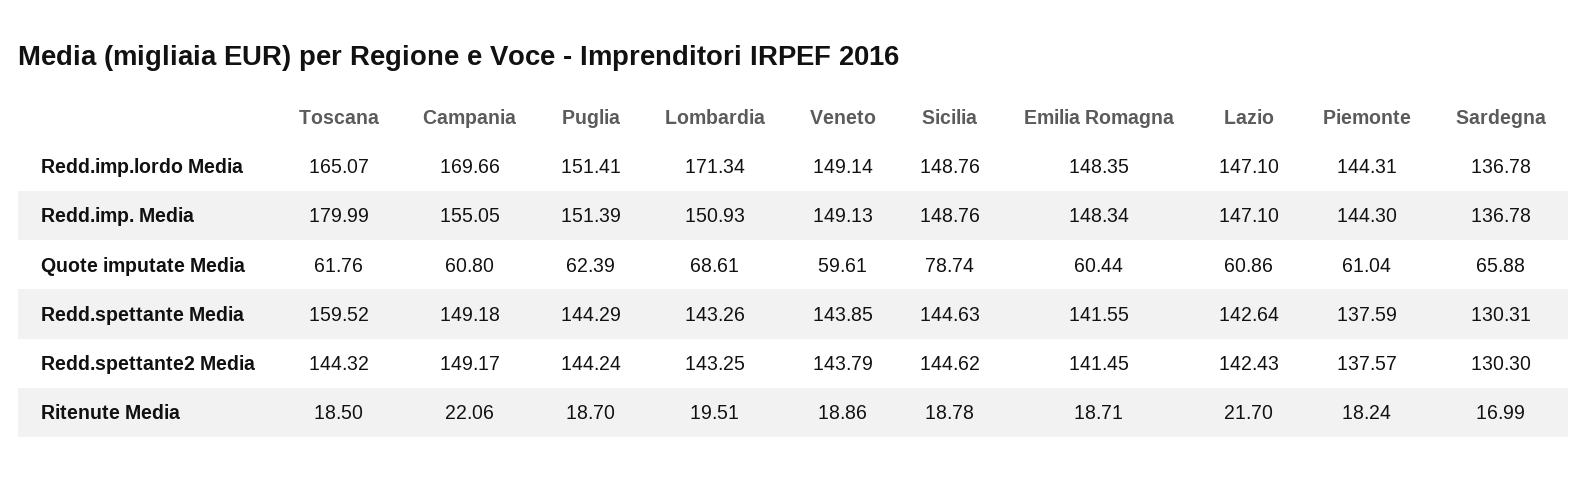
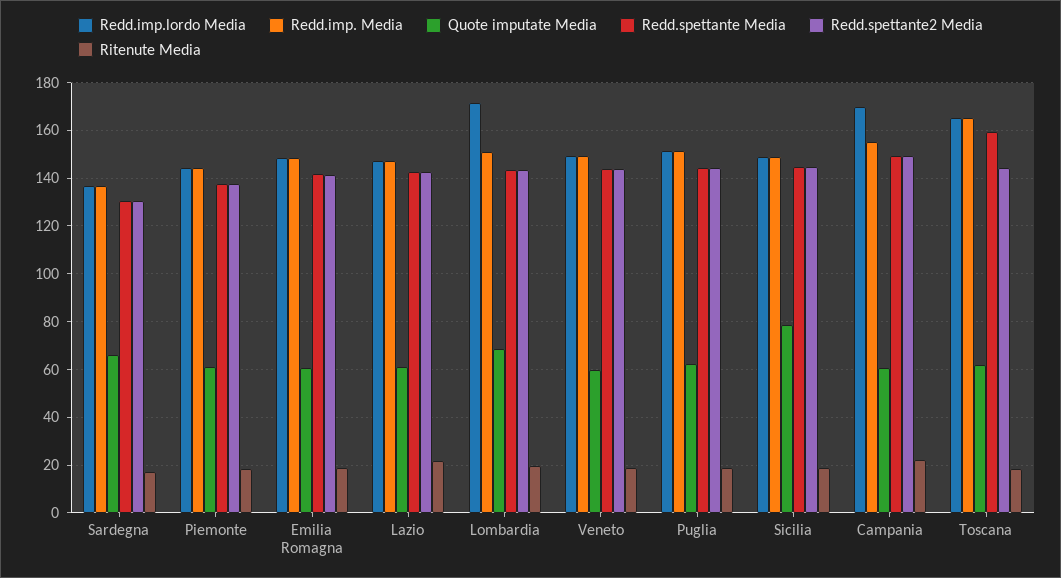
Redd.imp. Media, Toscana: 179.99 -> 165

